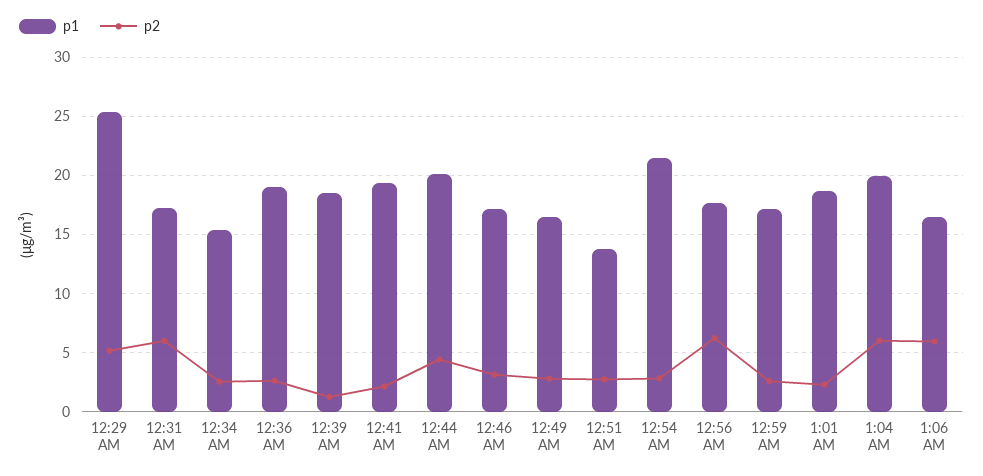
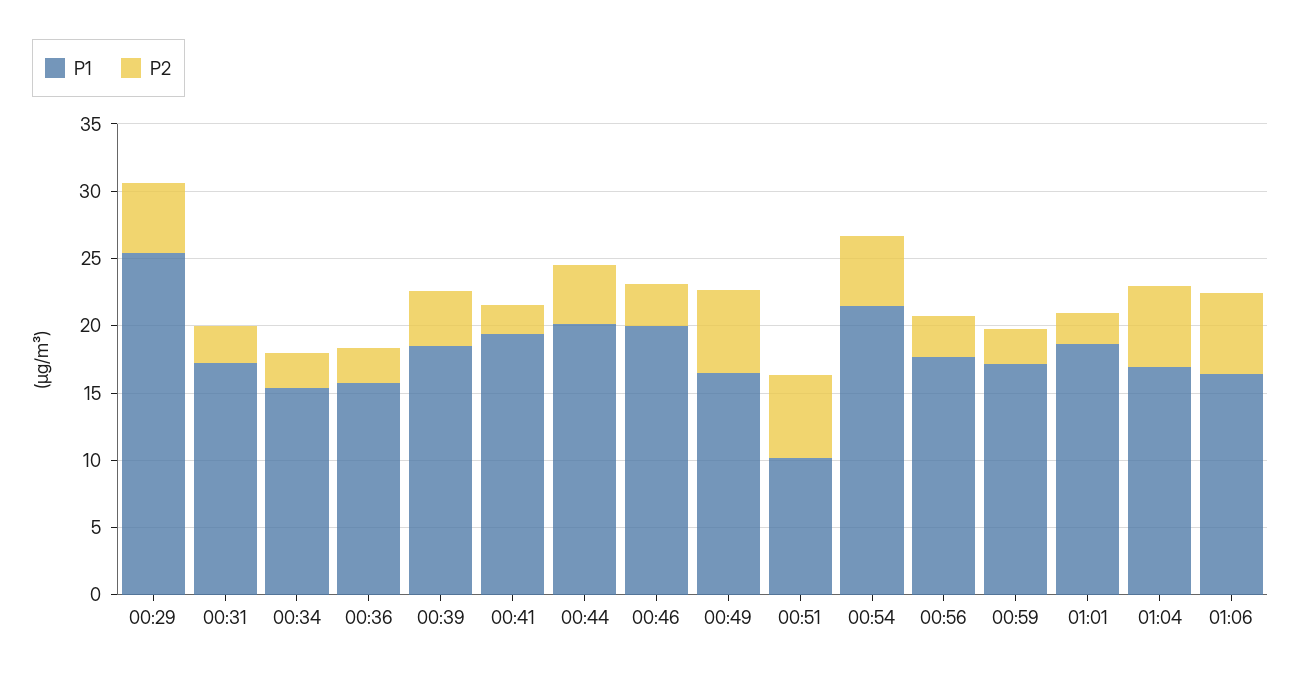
p2, 12:31 AM: 6 -> 3
p1, 12:36 AM: 19 -> 16
p2, 12:39 AM: 1 -> 4
p1, 12:46 AM: 17 -> 20
p2, 12:49 AM: 3 -> 6
p1, 12:51 AM: 14 -> 10
p2, 12:51 AM: 3 -> 6
p2, 12:54 AM: 3 -> 5
p2, 12:56 AM: 6 -> 3
p1, 1:04 AM: 20 -> 17

